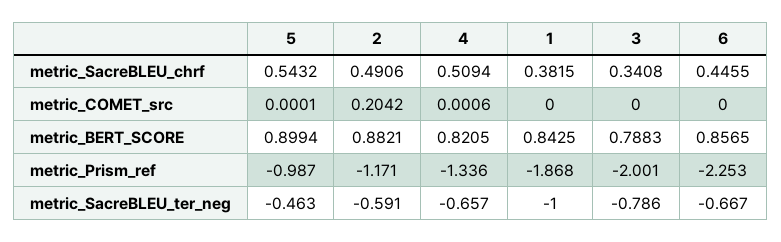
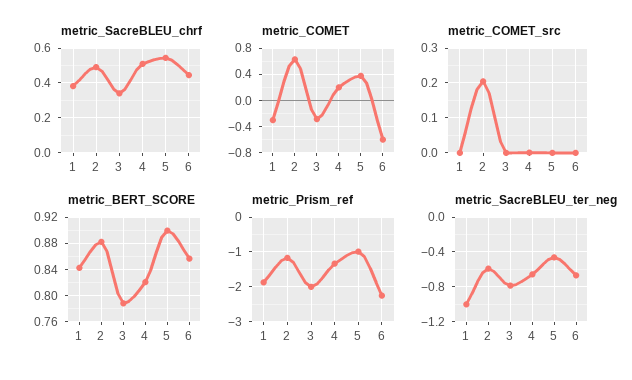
metric_COMET, 1: none -> -0.3
metric_COMET, 2: none -> 0.6
metric_COMET, 3: none -> -0.3
metric_COMET, 4: none -> 0.2
metric_COMET, 5: none -> 0.4
metric_COMET, 6: none -> -0.6

